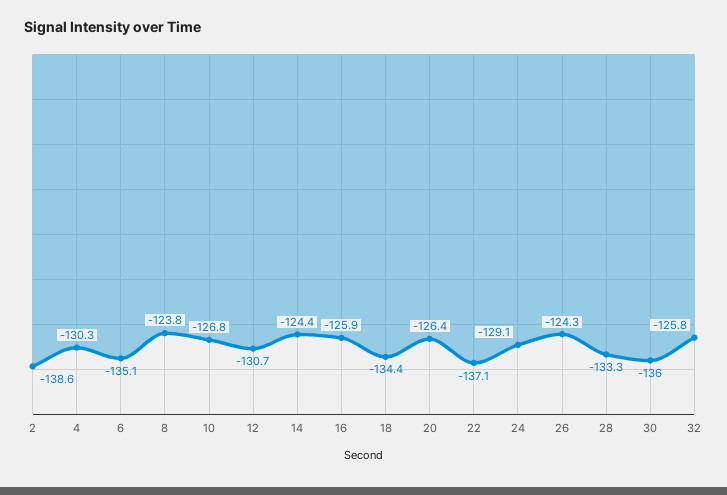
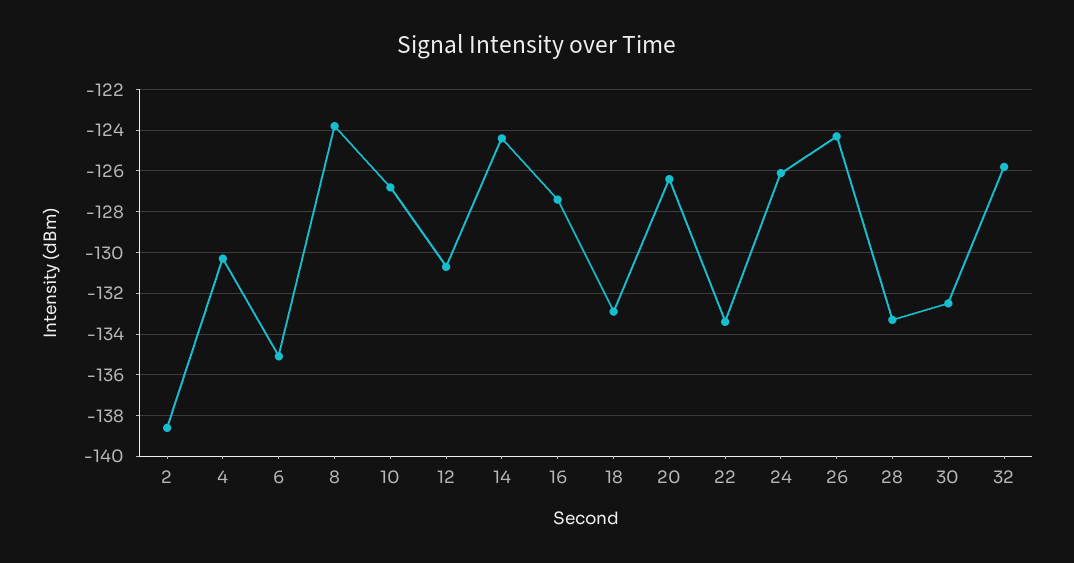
16: -125.9 -> -127.5
18: -134.4 -> -133
22: -137.1 -> -133.5
24: -129.1 -> -126
30: -136 -> -132.5

